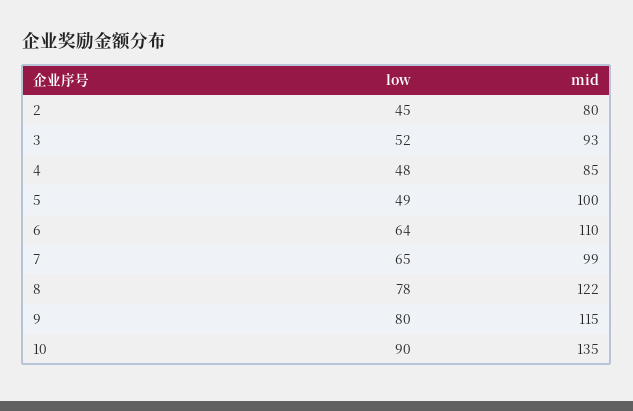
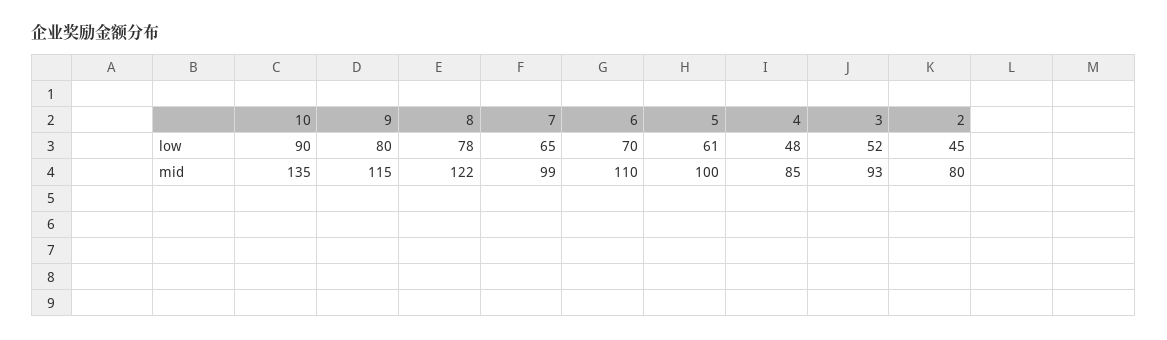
low, 5: 49 -> 61
low, 6: 64 -> 70

